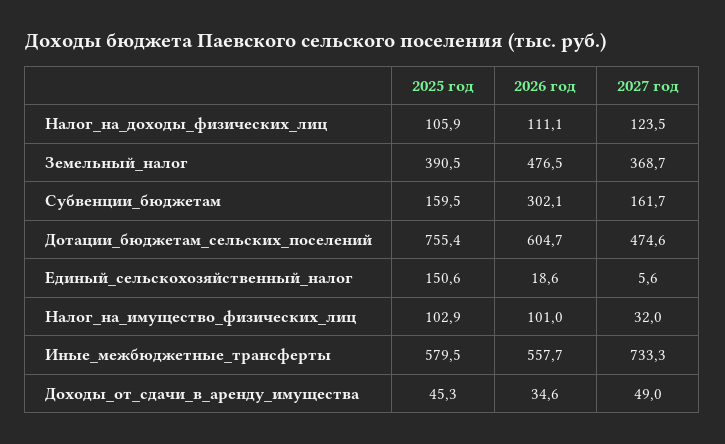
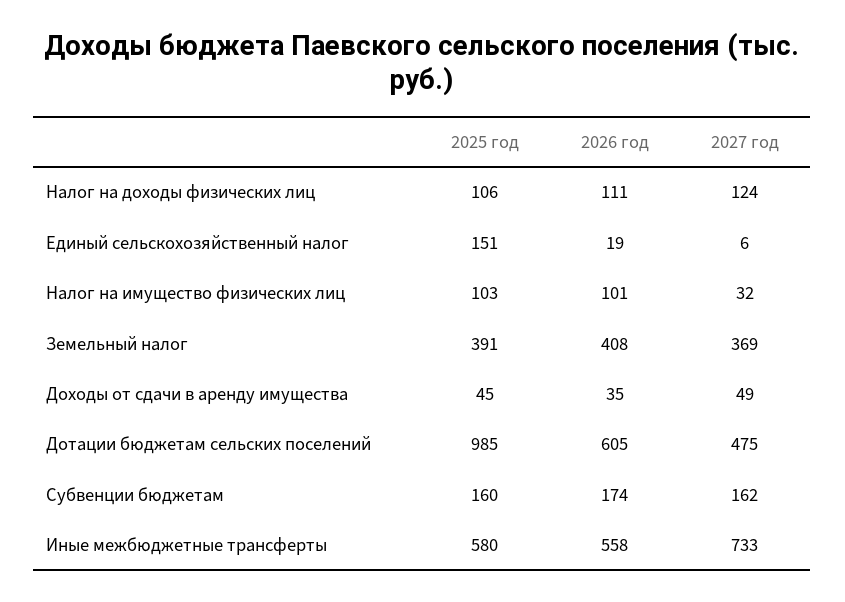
2026 год, Земельный_налог: 476.5 -> 408
2026 год, Субвенции_бюджетам: 302.1 -> 174
2025 год, Дотации_бюджетам_сельских_поселений: 755.4 -> 985

